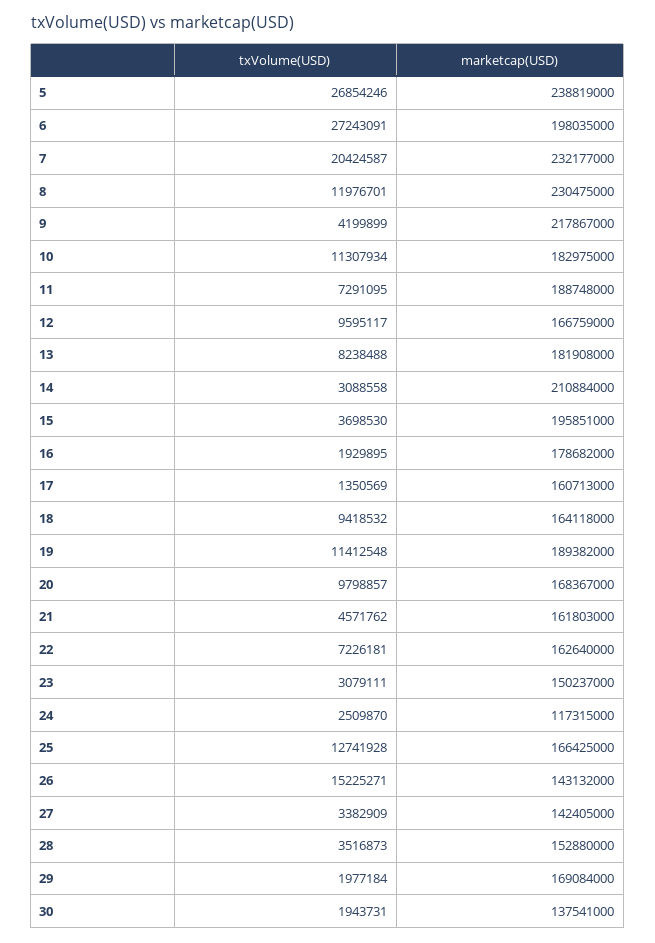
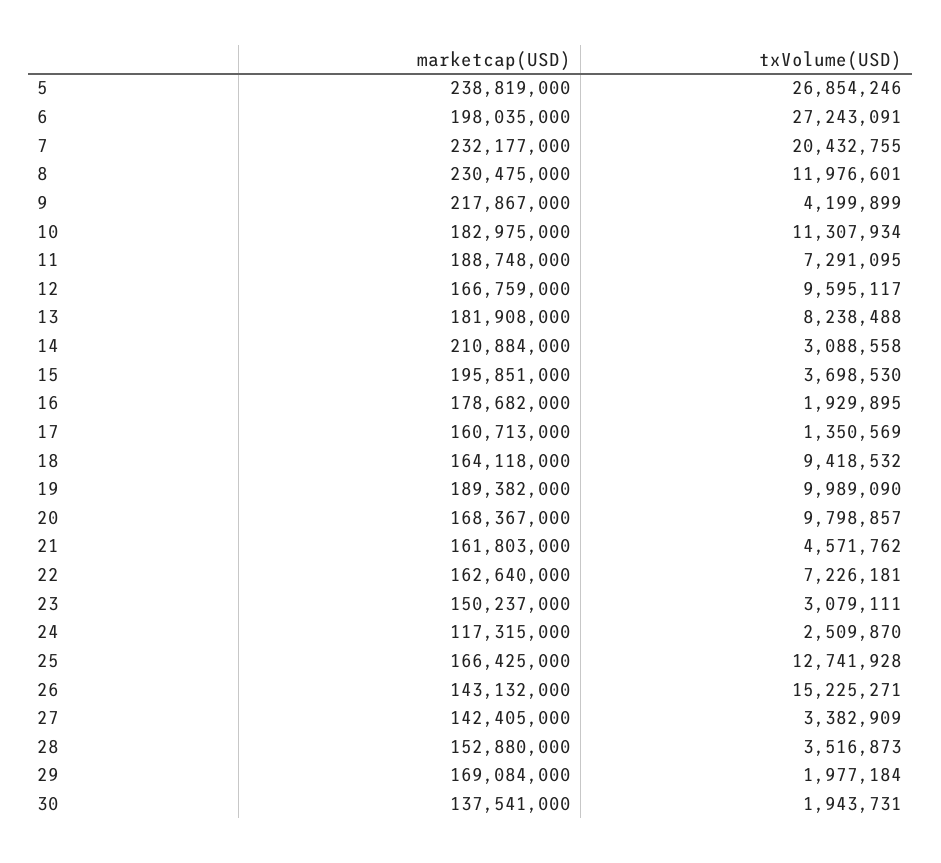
txVolume(USD), 7: 20424587 -> 20432755
txVolume(USD), 8: 11976701 -> 11976601
txVolume(USD), 19: 11412548 -> 9989090

